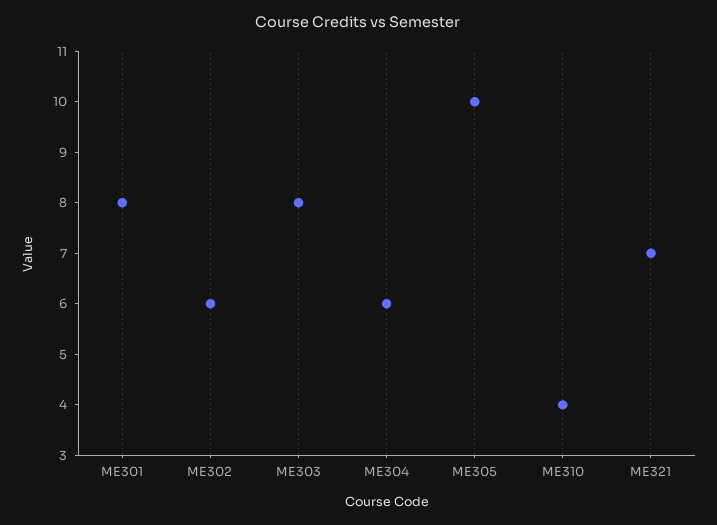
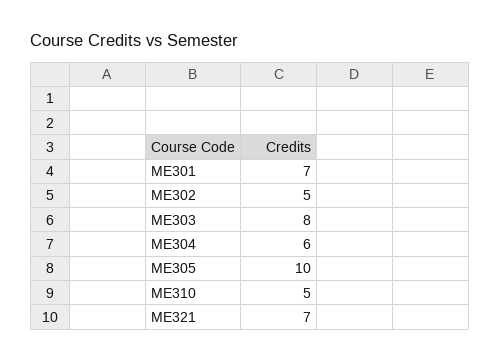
ME301: 8 -> 7
ME302: 6 -> 5
ME310: 4 -> 5

